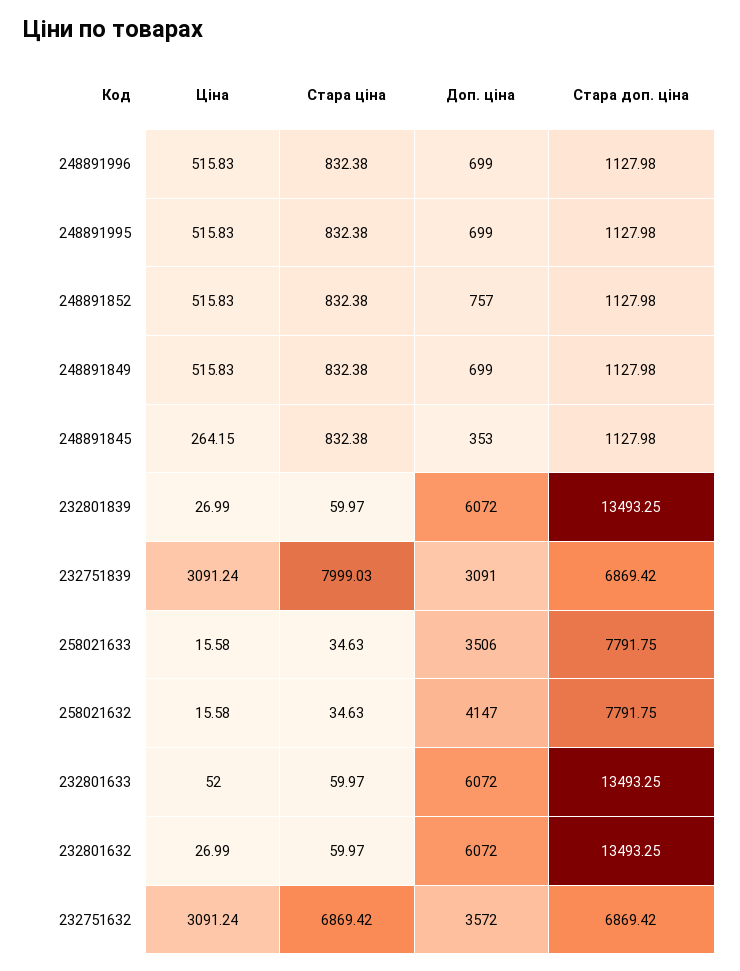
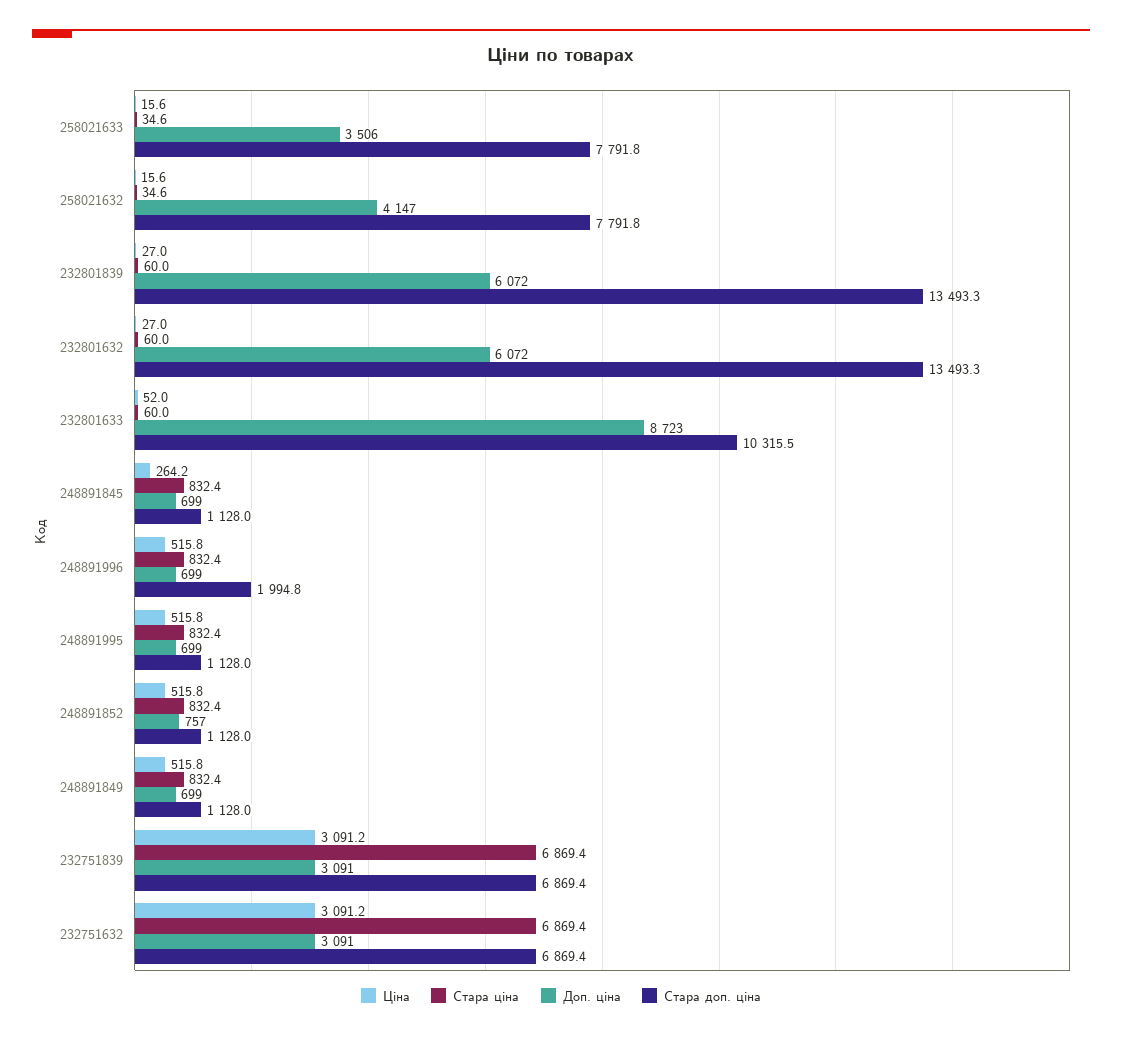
Стара доп. ціна, 248891996: 1127.98 -> 1994.8
Доп. ціна, 248891845: 353 -> 699
Стара ціна, 232751839: 7999.03 -> 6869.4
Доп. ціна, 232801633: 6072 -> 8723
Стара доп. ціна, 232801633: 13493.25 -> 10315.5
Доп. ціна, 232751632: 3572 -> 3091

